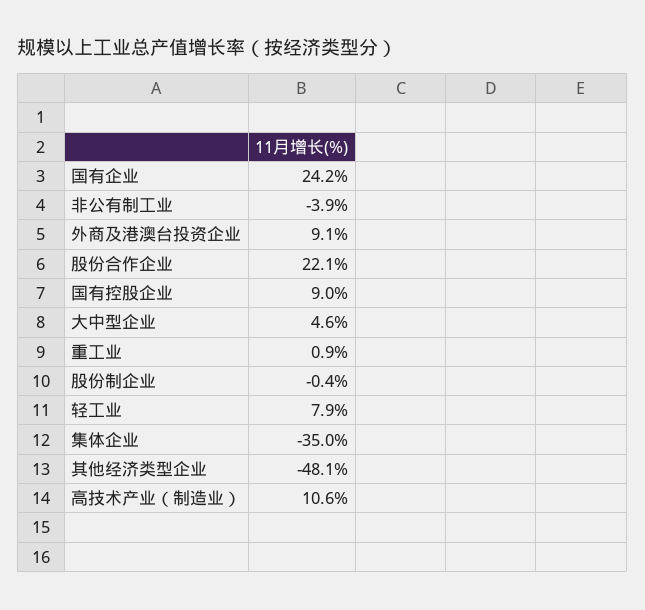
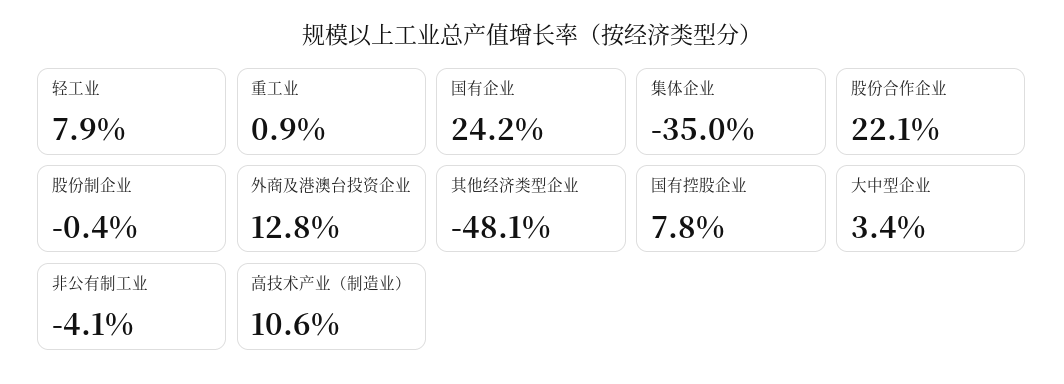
非公有制工业: -3.9 -> -4.1
外商及港澳台投资企业: 9.1 -> 12.8
国有控股企业: 9 -> 7.8
大中型企业: 4.6 -> 3.4

